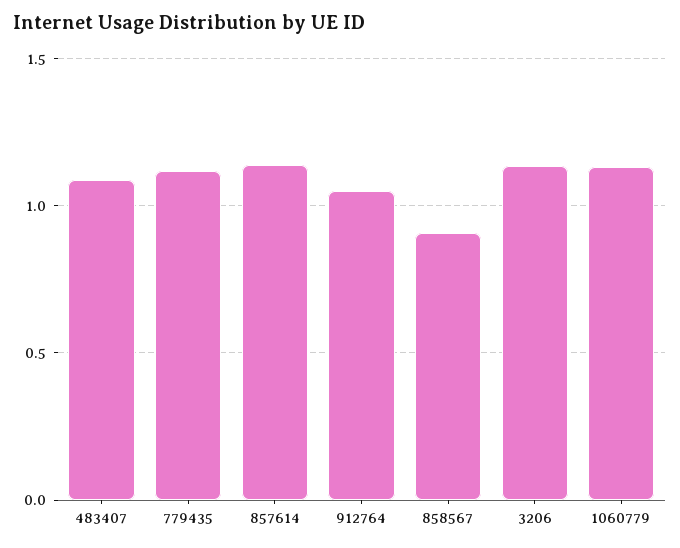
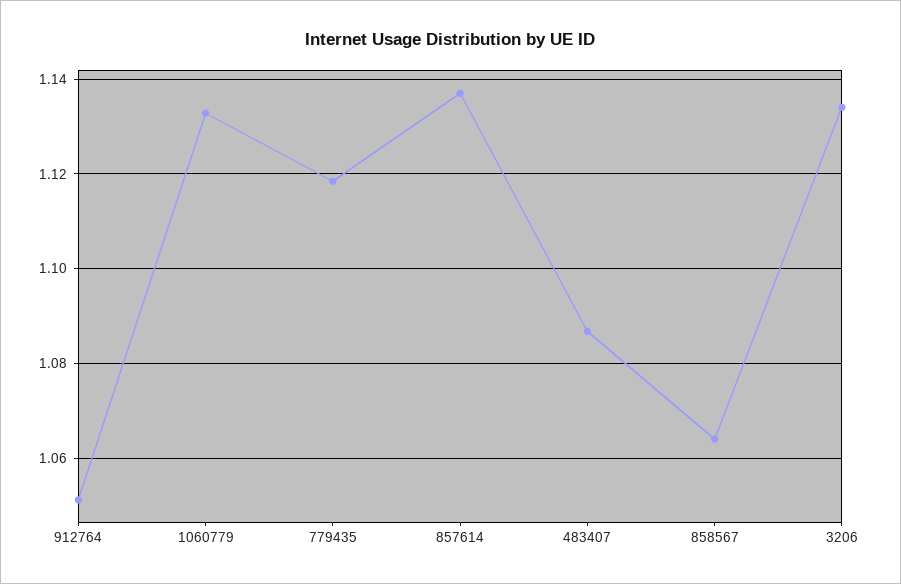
858567: 0.9 -> 1.064

